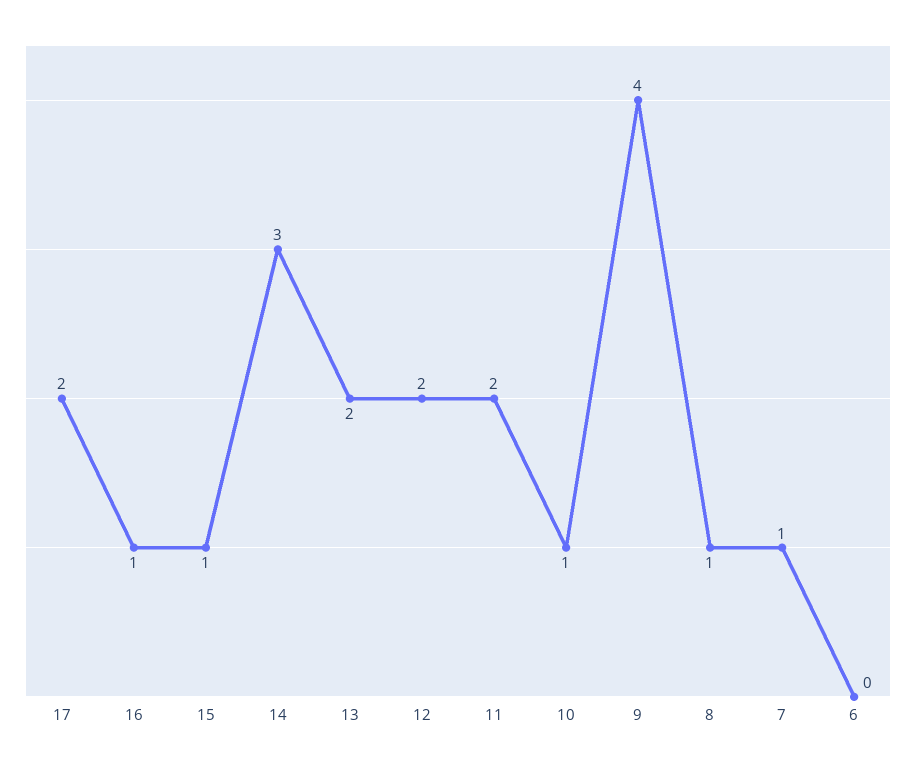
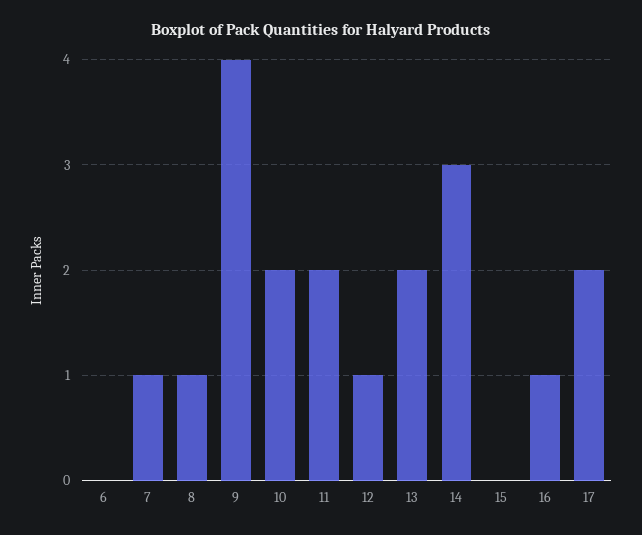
15: 1 -> 0
12: 2 -> 1
10: 1 -> 2

